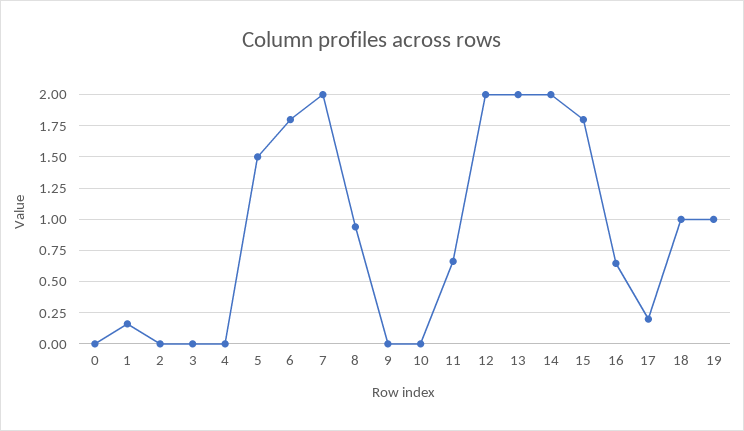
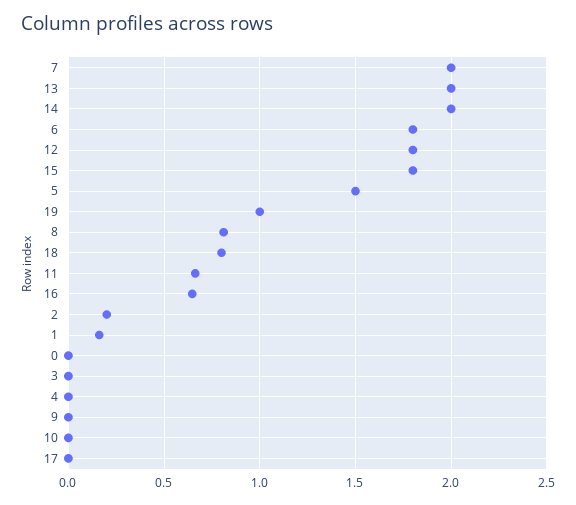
2: 0 -> 0.2
8: 0.95 -> 0.8
12: 2 -> 1.8
17: 0.2 -> 0
18: 1 -> 0.8

